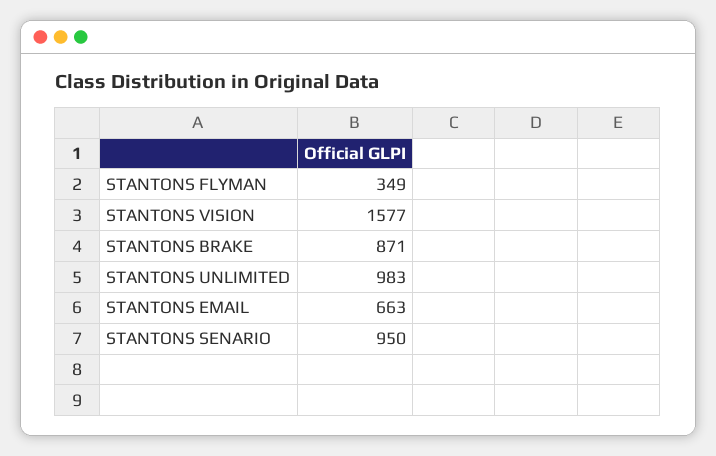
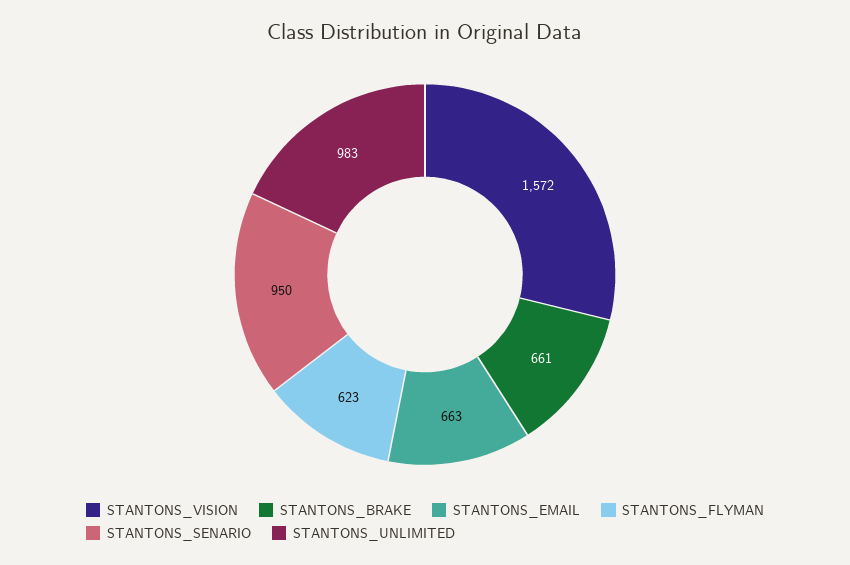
STANTONS FLYMAN: 349 -> 623
STANTONS VISION: 1577 -> 1572
STANTONS BRAKE: 871 -> 661

